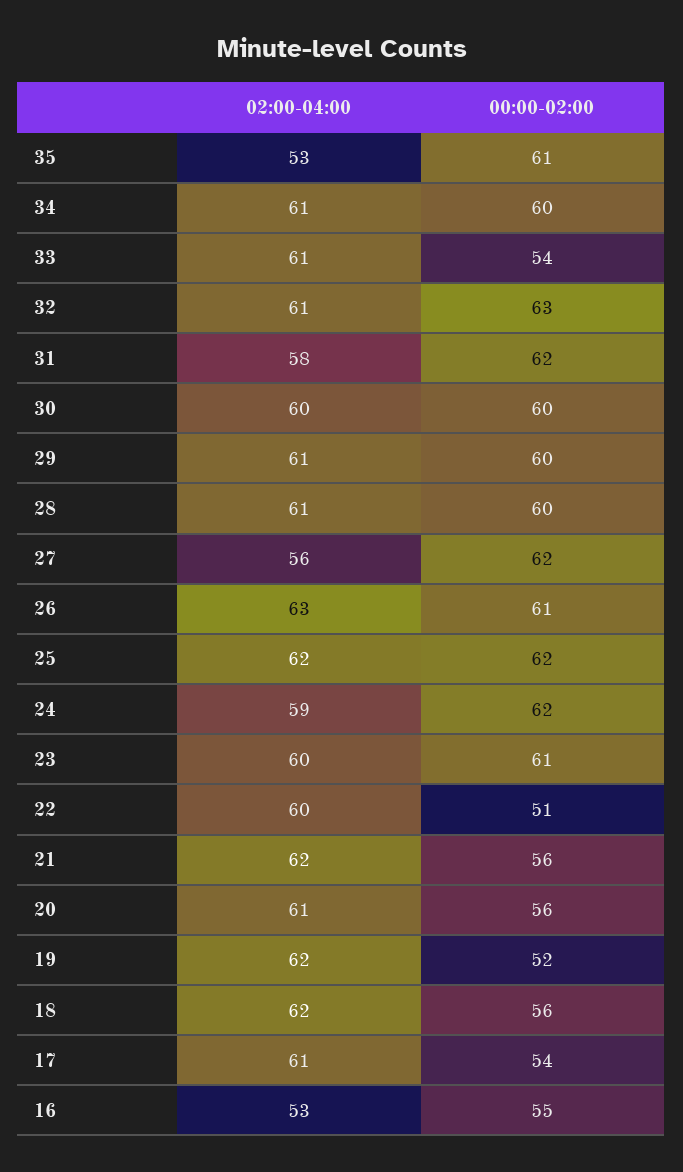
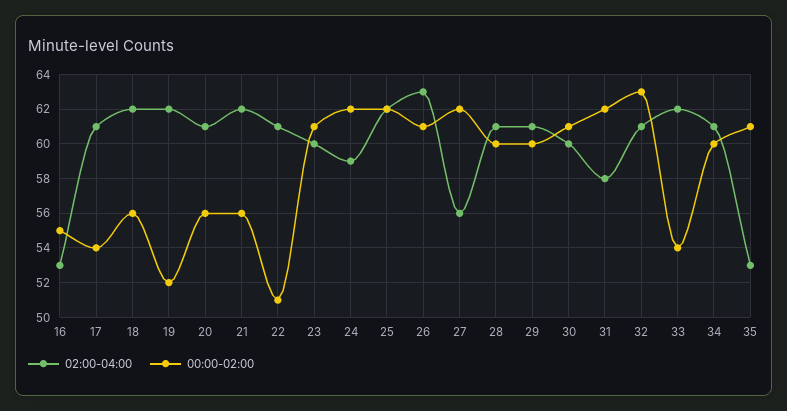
02:00-04:00, 33: 61 -> 62
00:00-02:00, 30: 60 -> 61
02:00-04:00, 22: 60 -> 61

